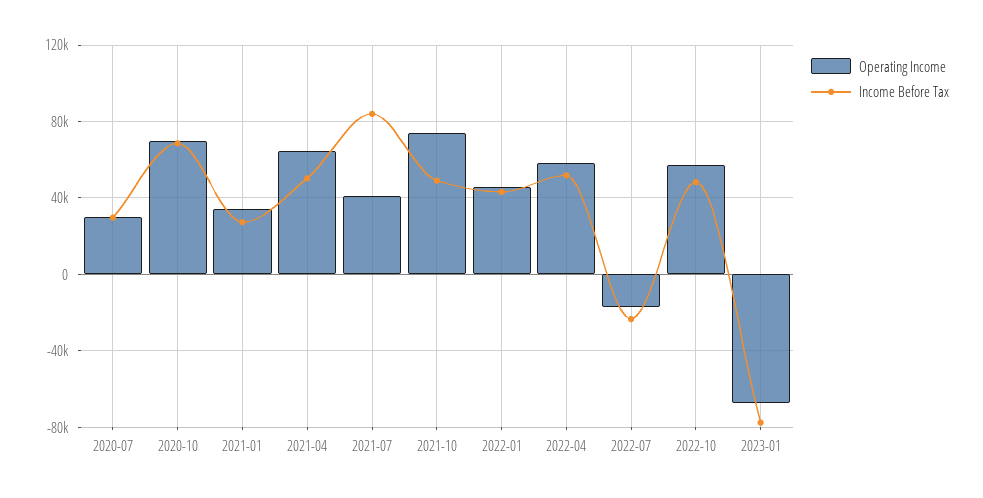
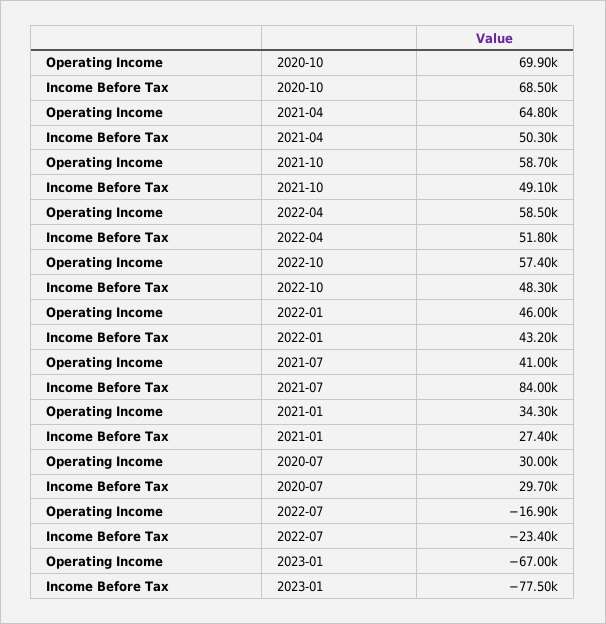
Operating Income, 2021-10: 75000 -> 58700

